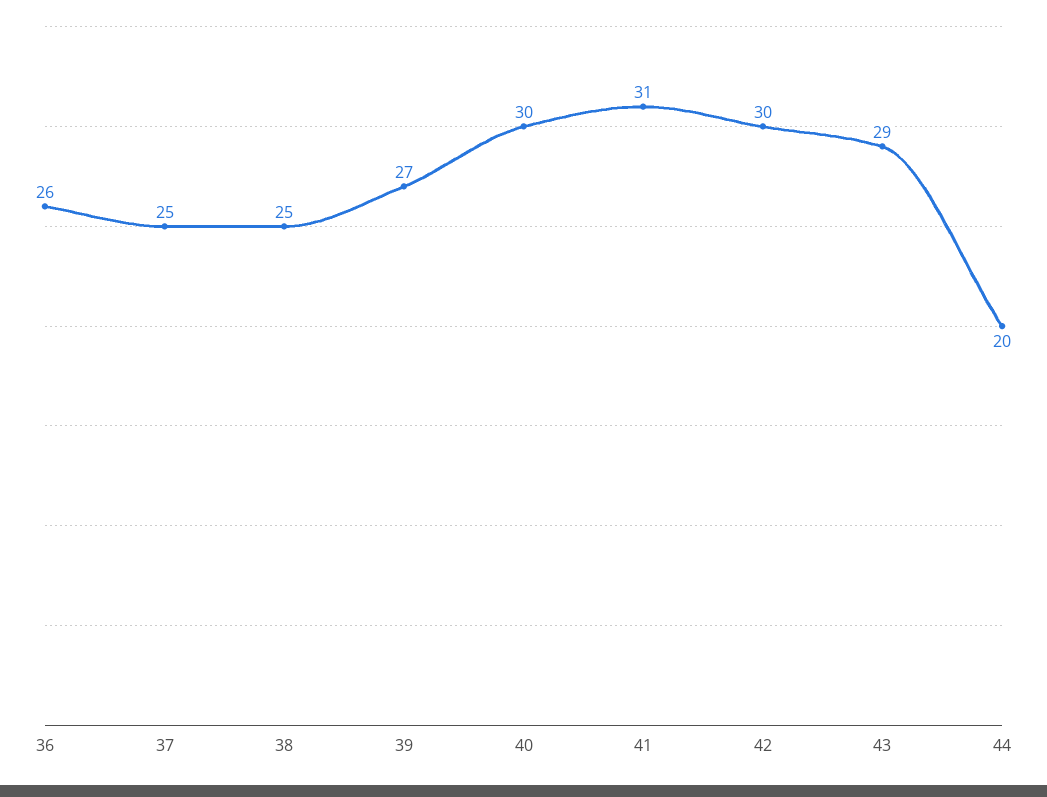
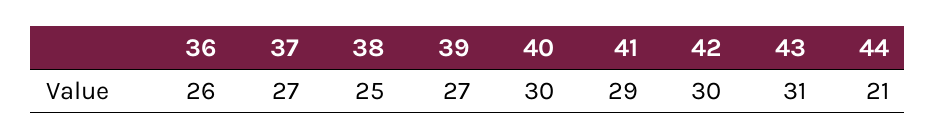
37: 25 -> 27
41: 31 -> 29
43: 29 -> 31
44: 20 -> 21

